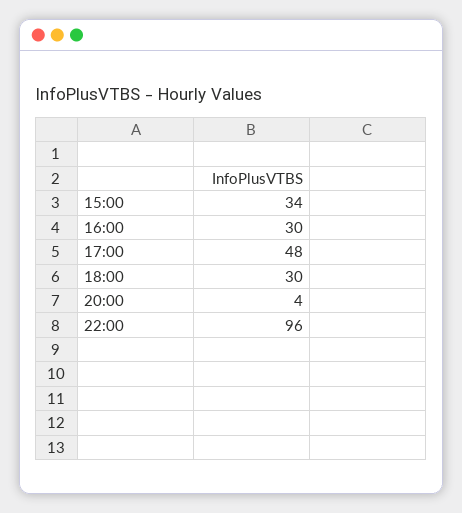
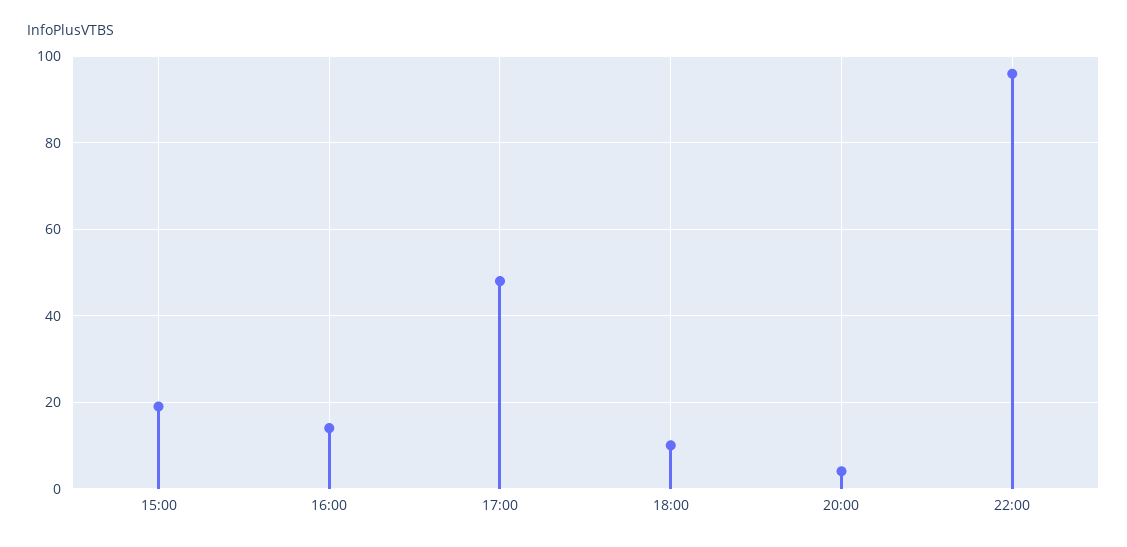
15:00: 34 -> 20
16:00: 30 -> 15
18:00: 30 -> 10

